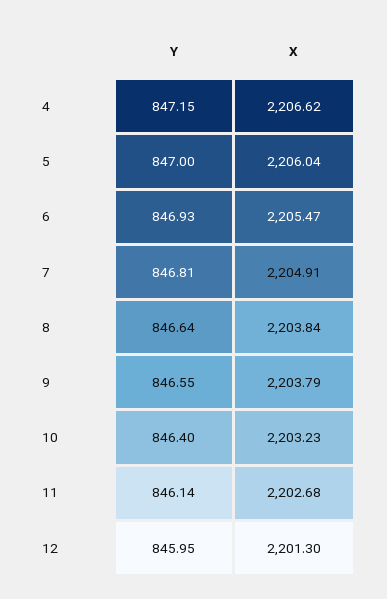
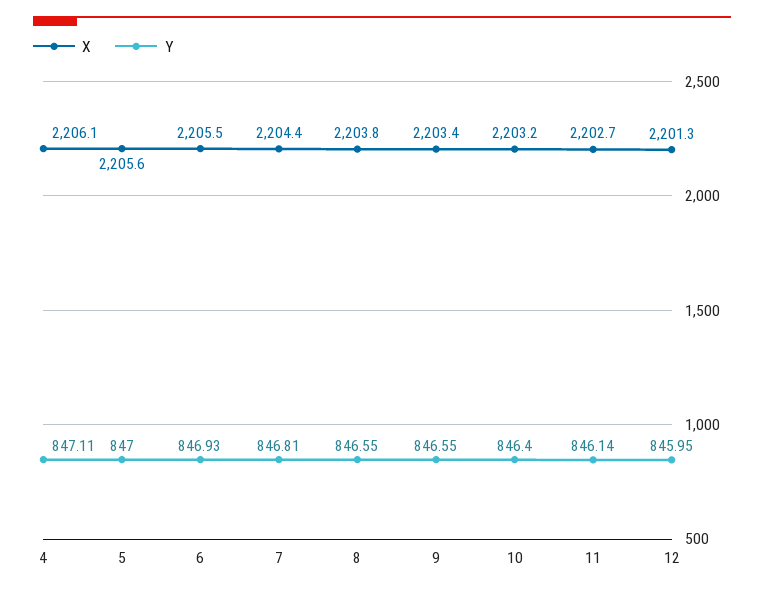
Y, 4: 847.15 -> 847.11
X, 4: 2206.62 -> 2206.1
X, 5: 2206.04 -> 2205.6
X, 7: 2204.91 -> 2204.4
Y, 8: 846.64 -> 846.55
X, 9: 2203.79 -> 2203.4

